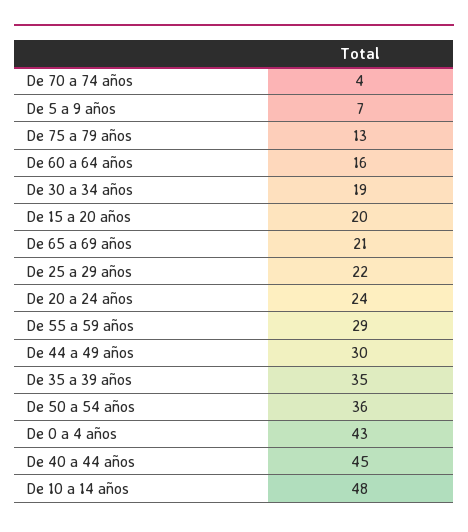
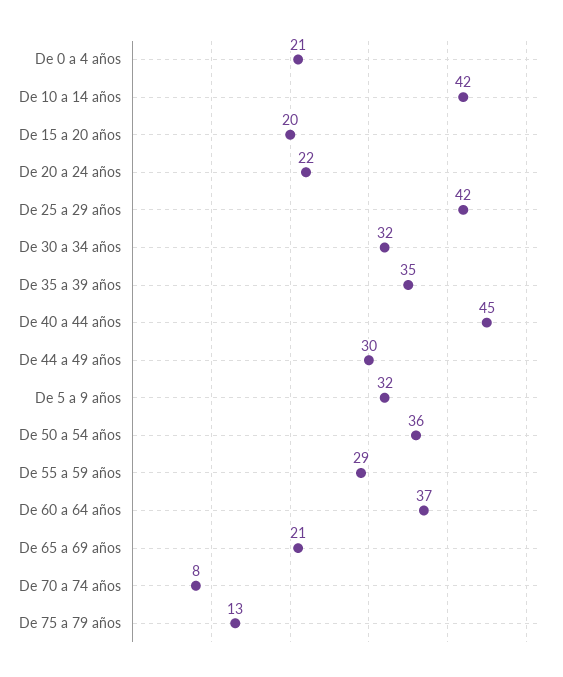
De 70 a 74 años: 4 -> 8
De 5 a 9 años: 7 -> 32
De 60 a 64 años: 16 -> 37
De 30 a 34 años: 19 -> 32
De 25 a 29 años: 22 -> 42
De 20 a 24 años: 24 -> 22
De 0 a 4 años: 43 -> 21
De 10 a 14 años: 48 -> 42

